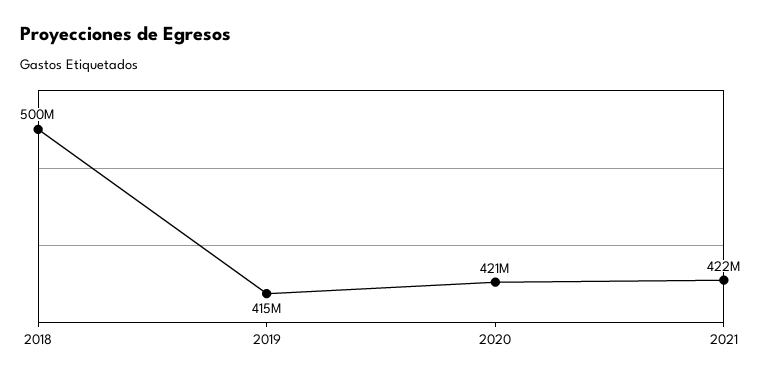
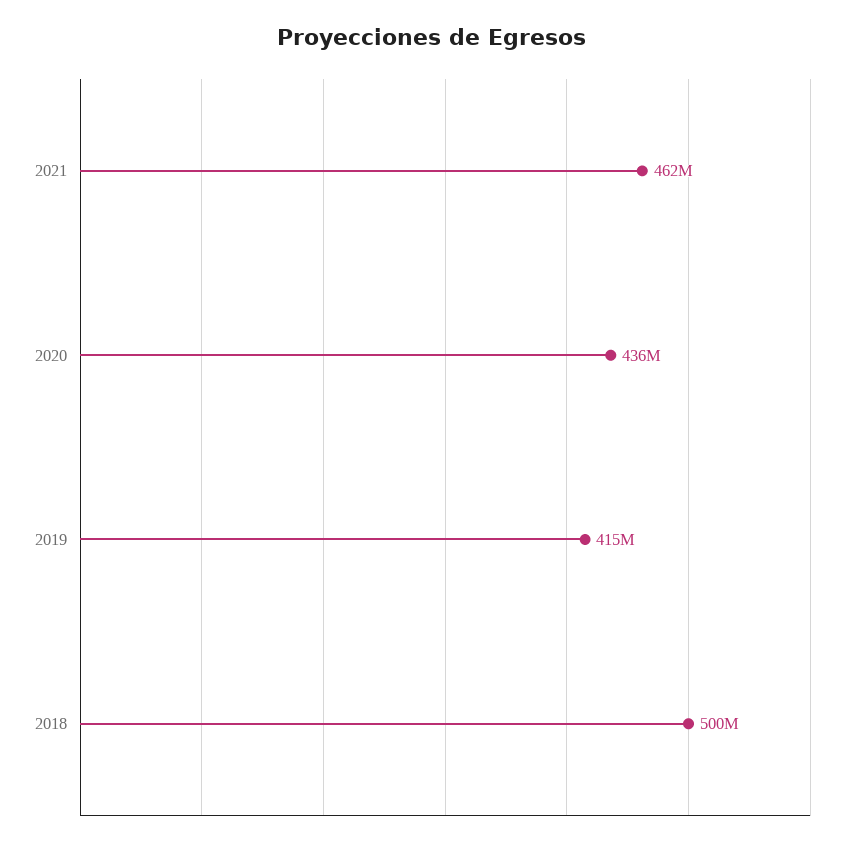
2020: 421000000 -> 436000000
2021: 422000000 -> 462000000

